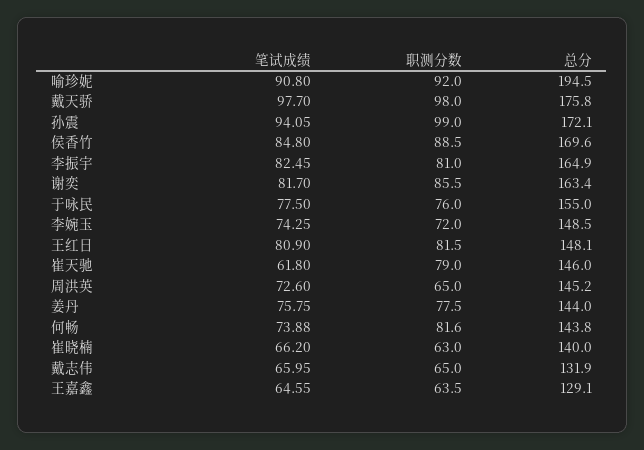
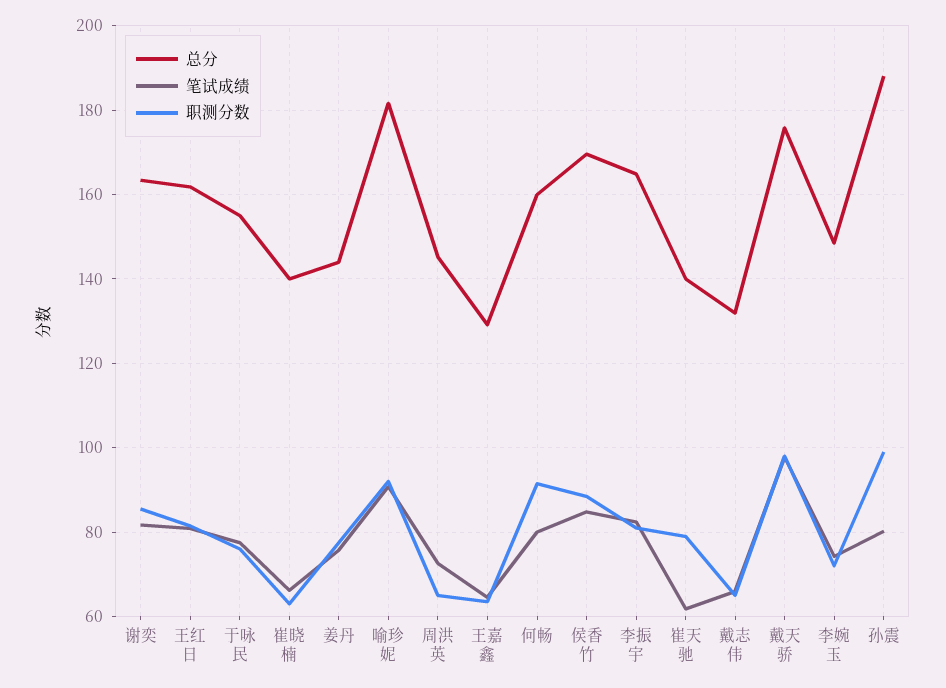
总分, 喻珍妮: 194.5 -> 182
笔试成绩, 孙震: 94.05 -> 80
总分, 孙震: 172.1 -> 188
总分, 王红日: 148.1 -> 162
总分, 崔天驰: 146 -> 140
笔试成绩, 何畅: 73.88 -> 80
职测分数, 何畅: 81.6 -> 92
总分, 何畅: 143.8 -> 160

